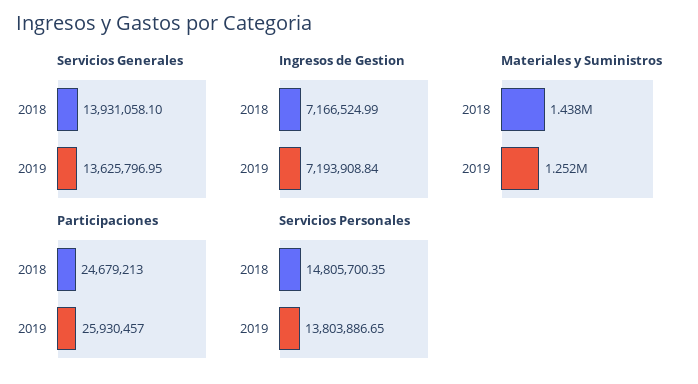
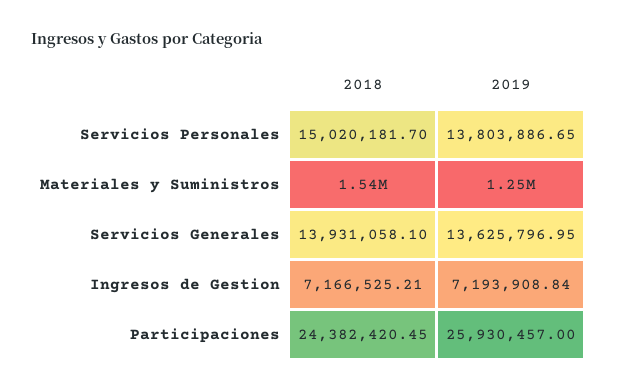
Ingresos de Gestion, 2018: 7166524.99 -> 7166525.21
Materiales y Suministros, 2018: 1438000 -> 1540000
Participaciones, 2018: 24679213 -> 24382420.45
Servicios Personales, 2018: 14805700.35 -> 15020181.7

